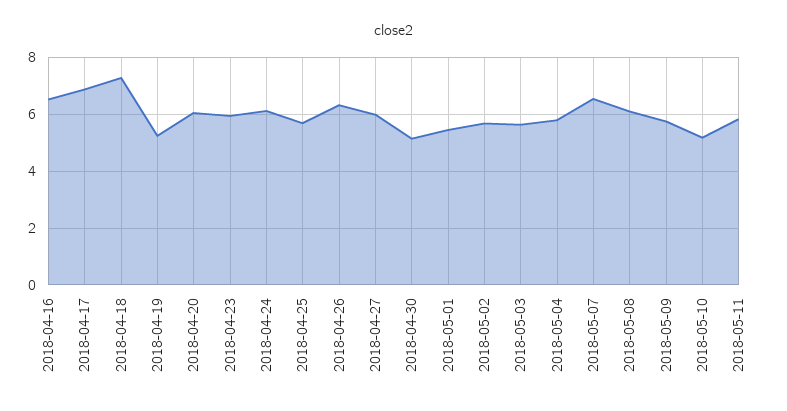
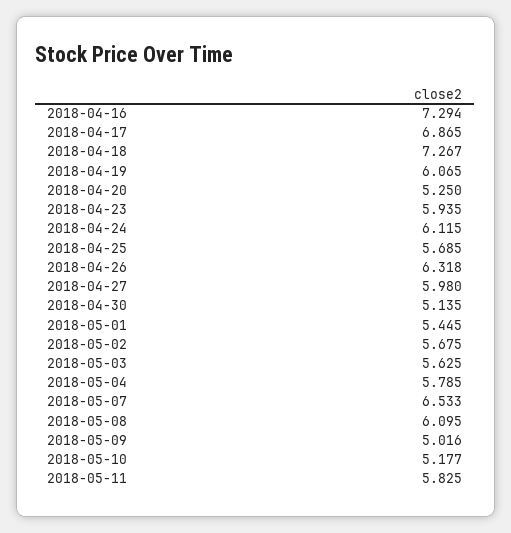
2018-04-16: 6.5 -> 7.294
2018-04-19: 5.25 -> 6.065
2018-04-20: 6 -> 5.25
2018-05-09: 5.75 -> 5.016

